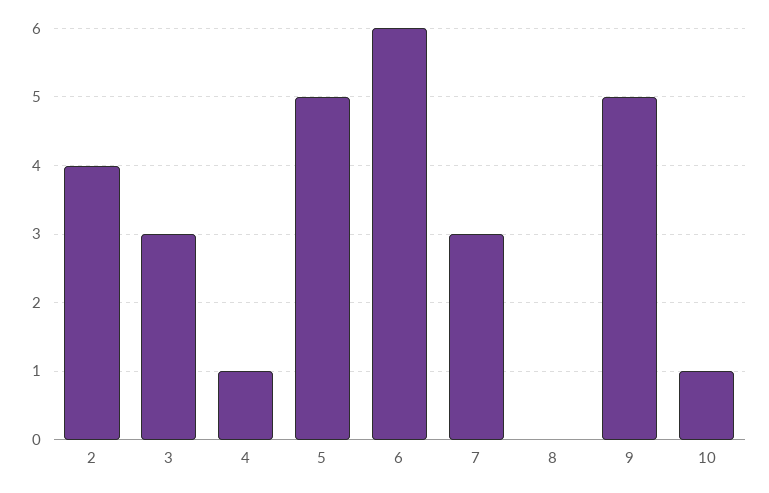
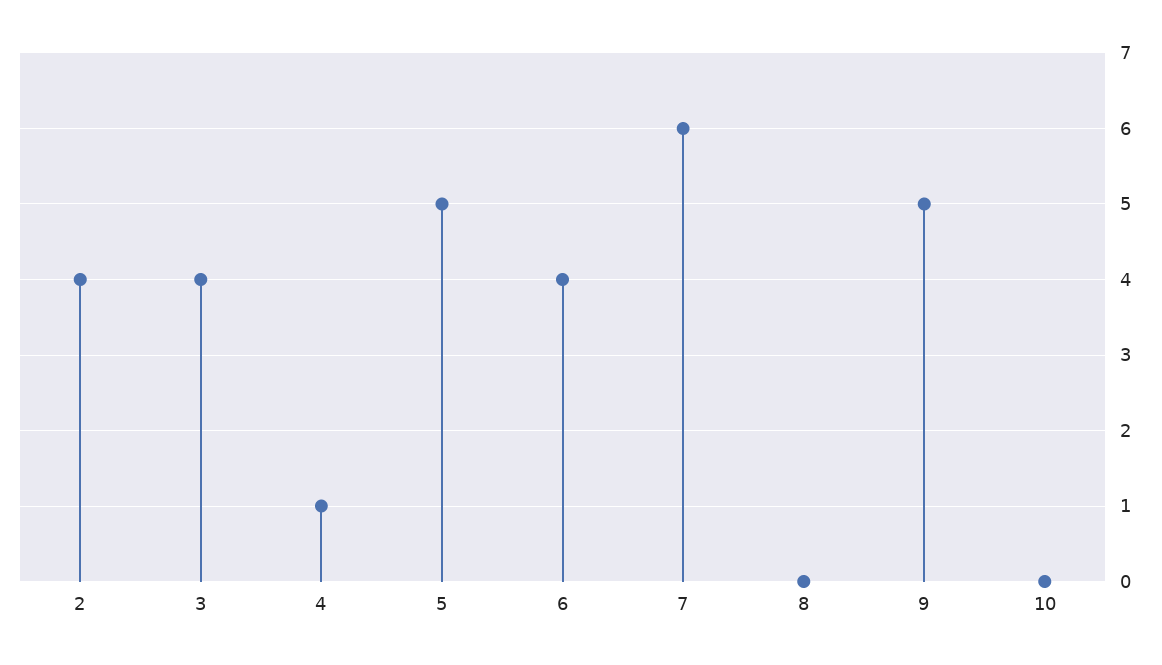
3: 3 -> 4
6: 6 -> 4
7: 3 -> 6
10: 1 -> 0

